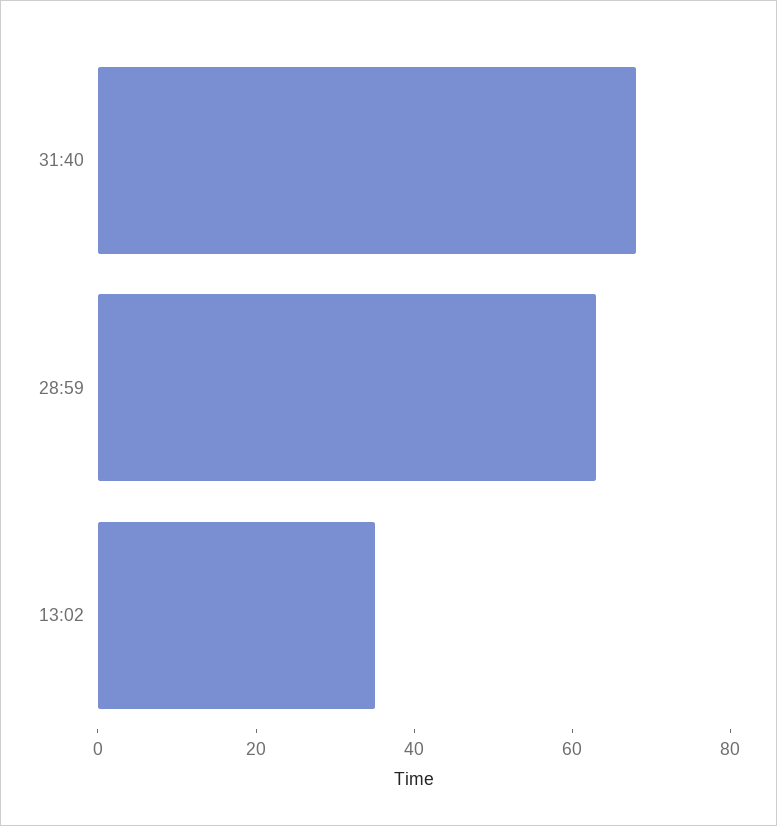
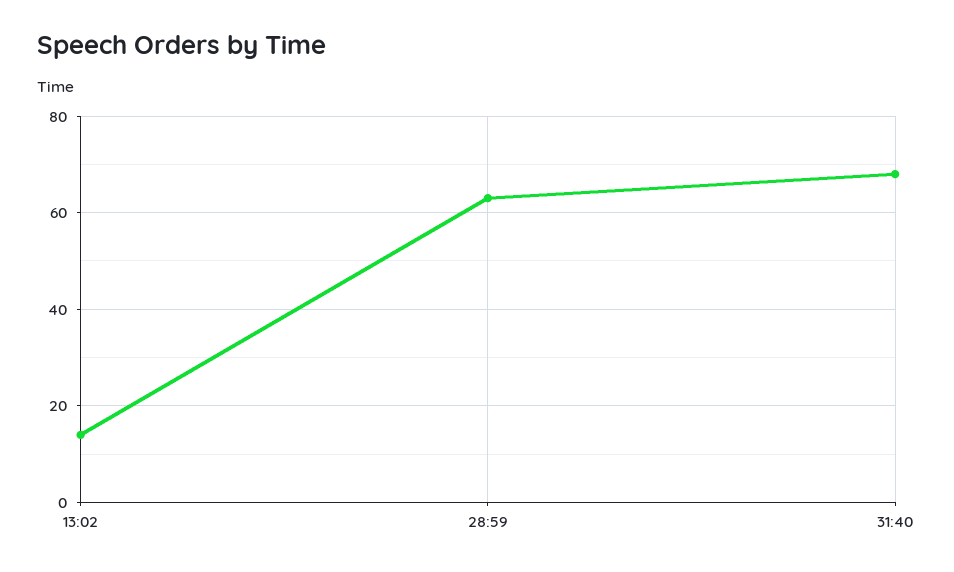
13:02: 35 -> 15

